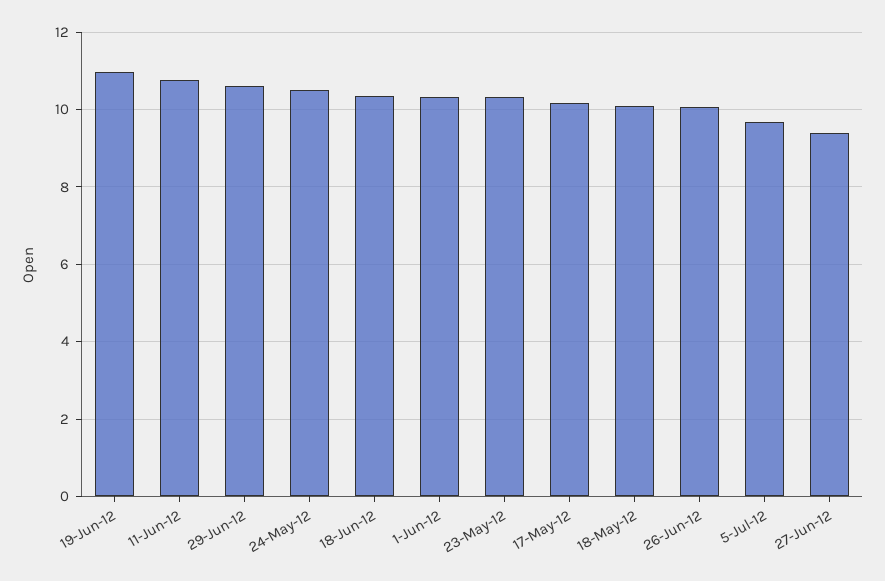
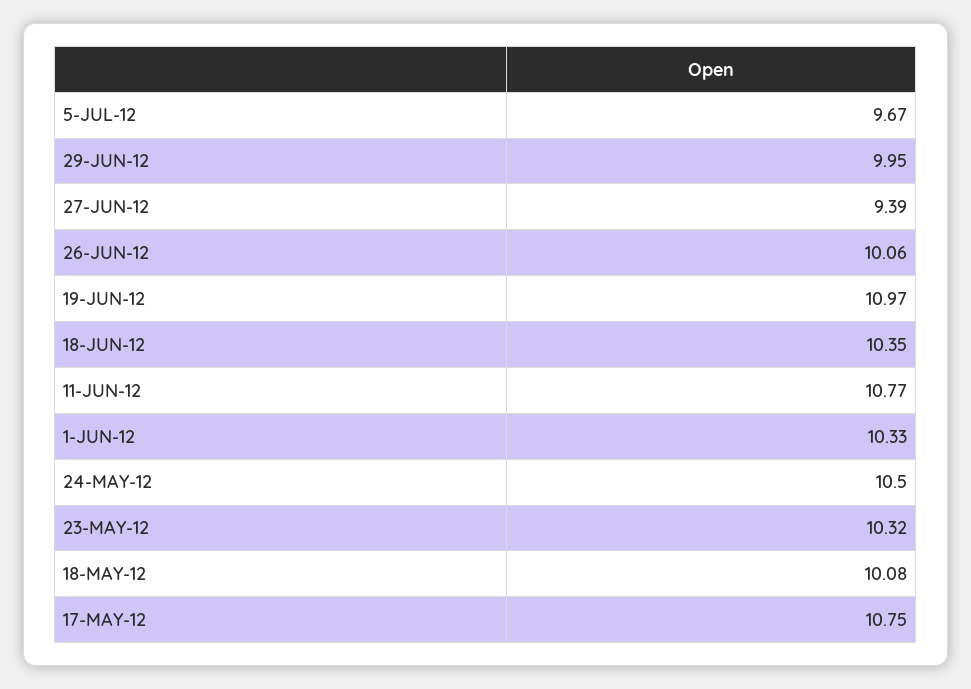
29-Jun-12: 10.6 -> 9.95
17-May-12: 10.2 -> 10.75

